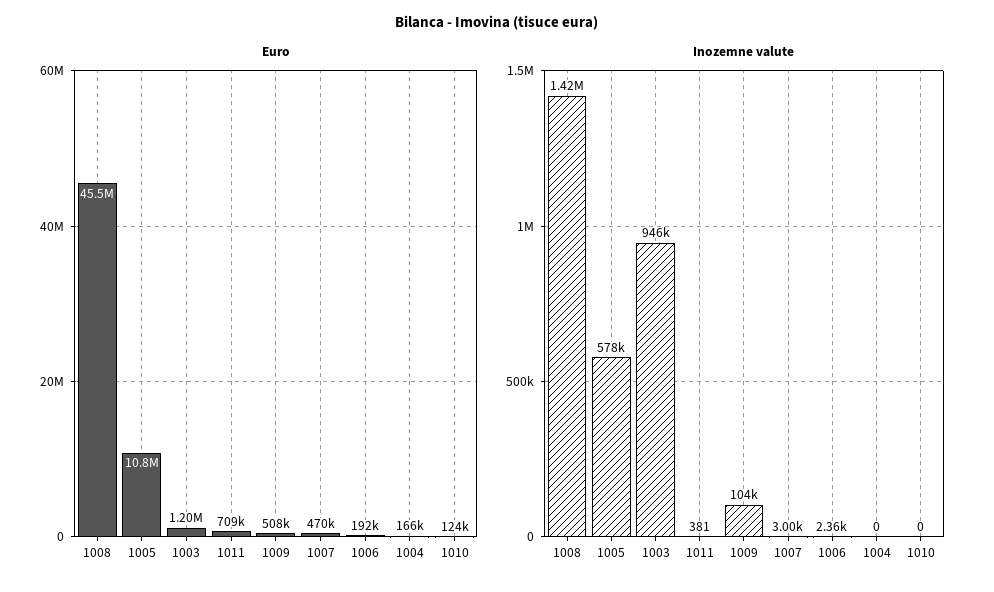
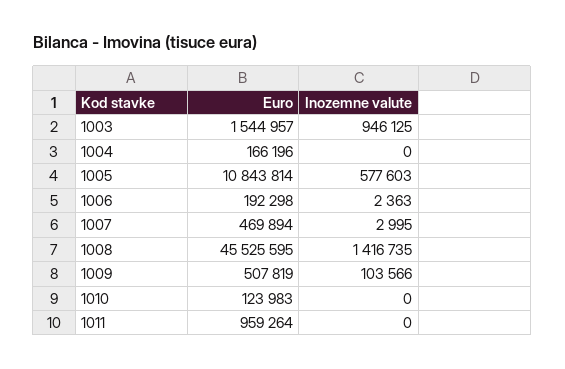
Euro, 1003: 1200000 -> 1544957
Euro, 1011: 709000 -> 959264
Inozemne valute, 1011: 381 -> 0

